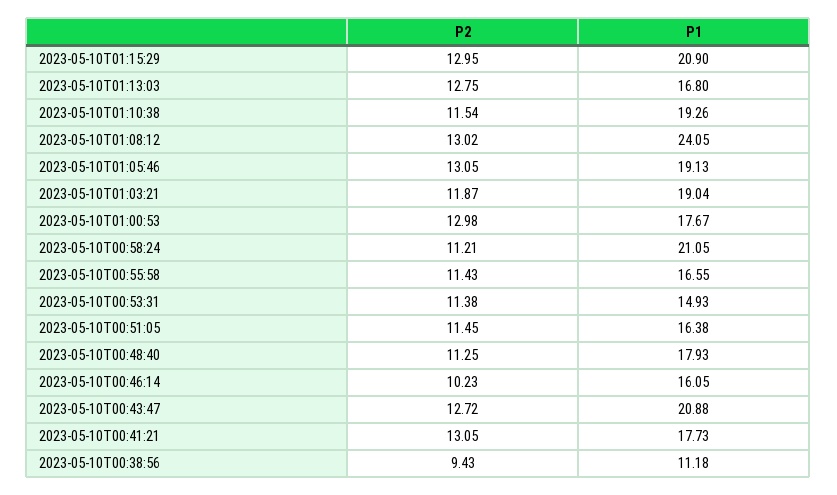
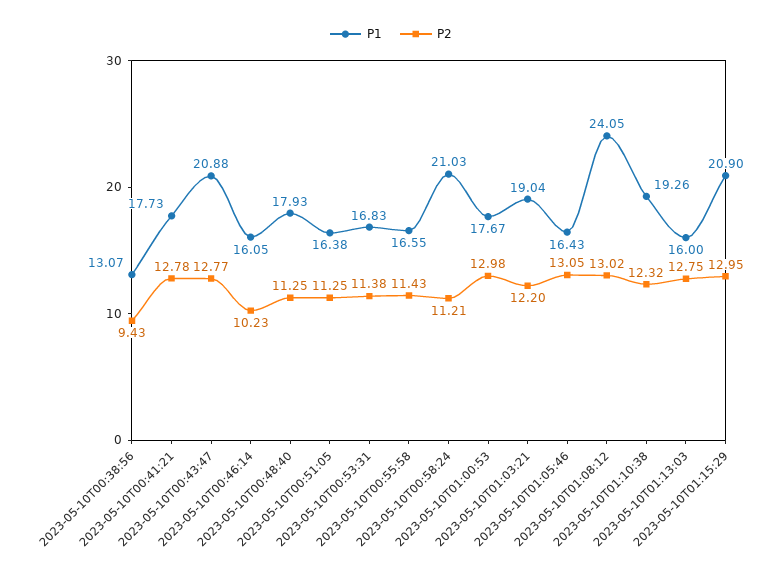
P1, 2023-05-10T01:13:03: 16.8 -> 16
P2, 2023-05-10T01:10:38: 11.54 -> 12.32
P1, 2023-05-10T01:05:46: 19.13 -> 16.43
P2, 2023-05-10T01:03:21: 11.87 -> 12.2
P1, 2023-05-10T00:58:24: 21.05 -> 21.03
P1, 2023-05-10T00:53:31: 14.93 -> 16.83
P2, 2023-05-10T00:51:05: 11.45 -> 11.25
P2, 2023-05-10T00:43:47: 12.72 -> 12.77
P2, 2023-05-10T00:41:21: 13.05 -> 12.78
P1, 2023-05-10T00:38:56: 11.18 -> 13.07

